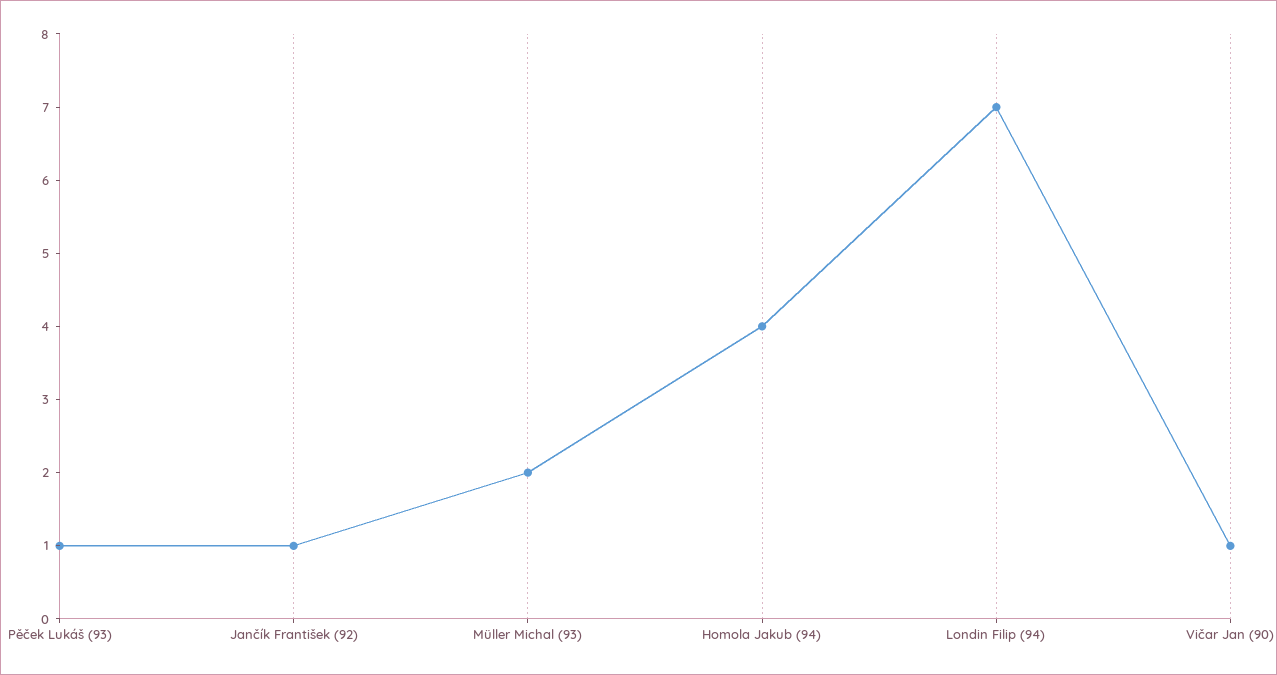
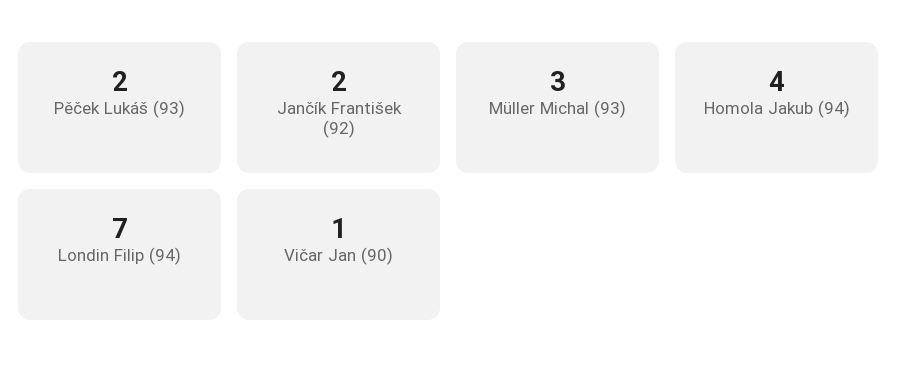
Pěček Lukáš (93): 1 -> 2
Jančík František (92): 1 -> 2
Müller Michal (93): 2 -> 3

